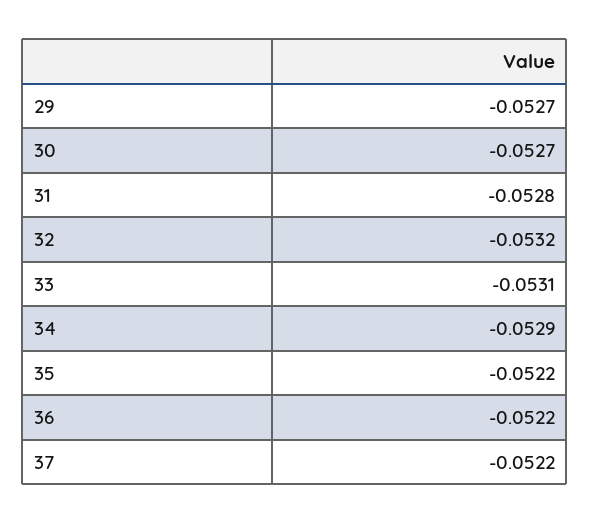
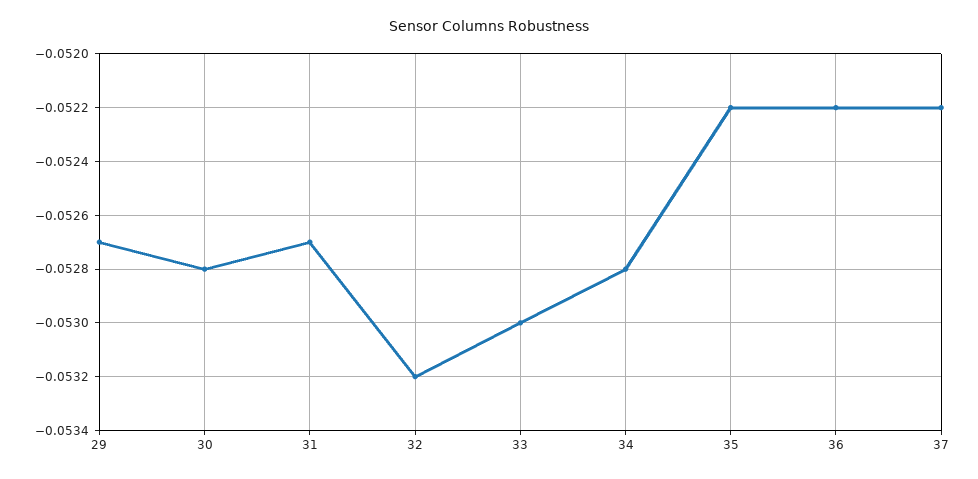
30: -0.0527 -> -0.0528
31: -0.0528 -> -0.0527
33: -0.0531 -> -0.053
34: -0.0529 -> -0.0528

